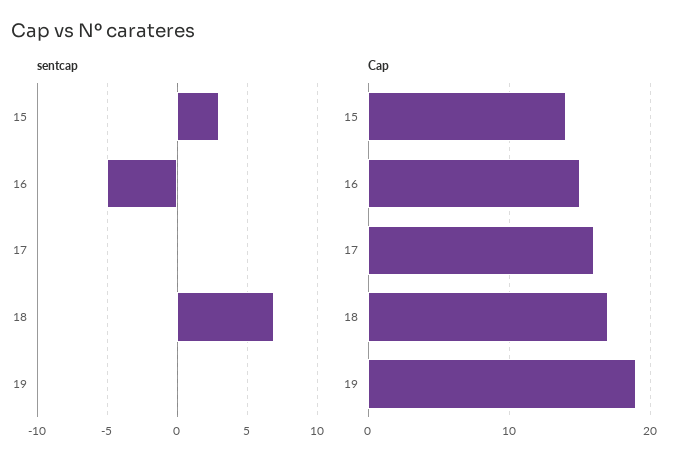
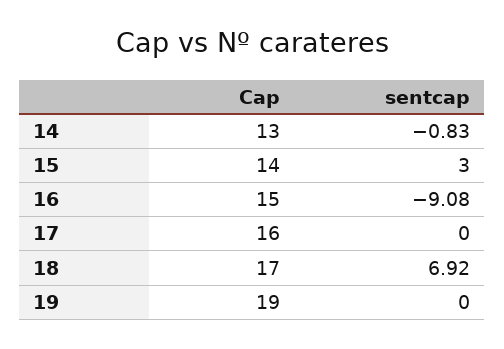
sentcap, 16: -5 -> -9.08
Cap, 14: none -> 13
sentcap, 14: none -> -0.83

